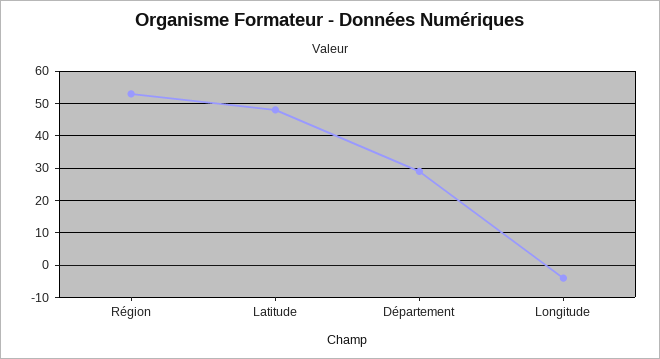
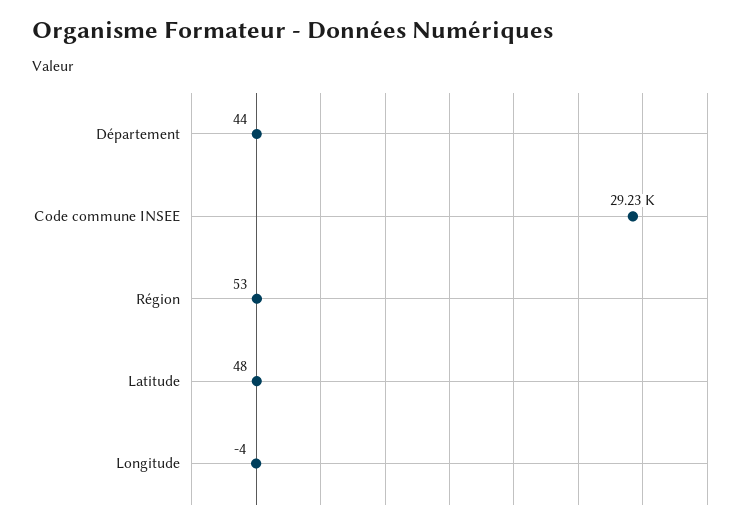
Département: 30 -> 44
Code commune INSEE: none -> 29230

